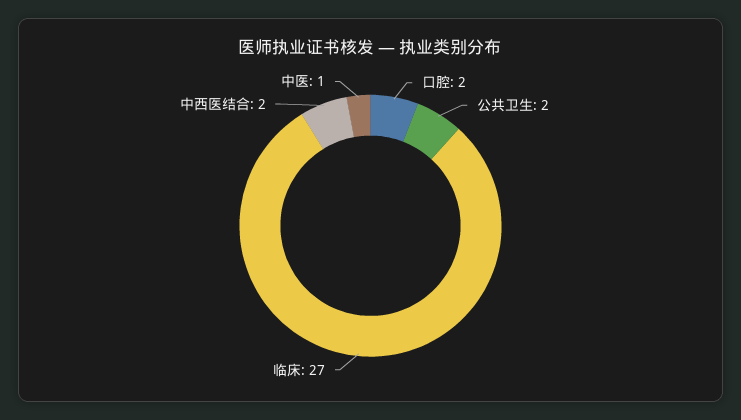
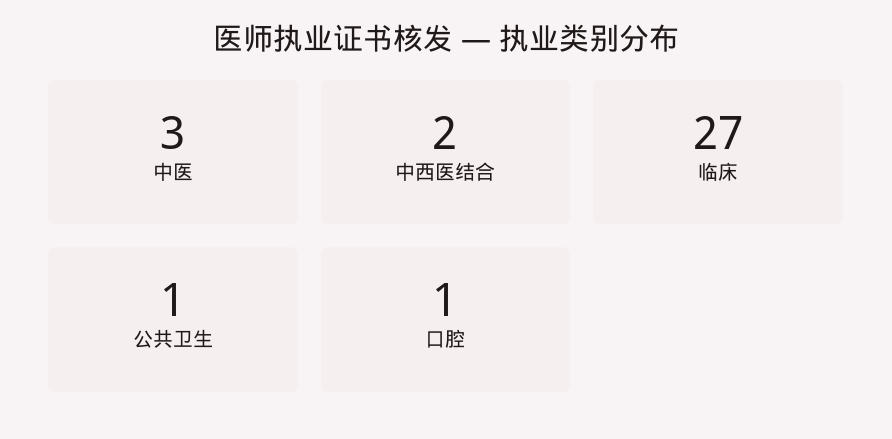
口腔: 2 -> 1
公共卫生: 2 -> 1
中医: 1 -> 3

